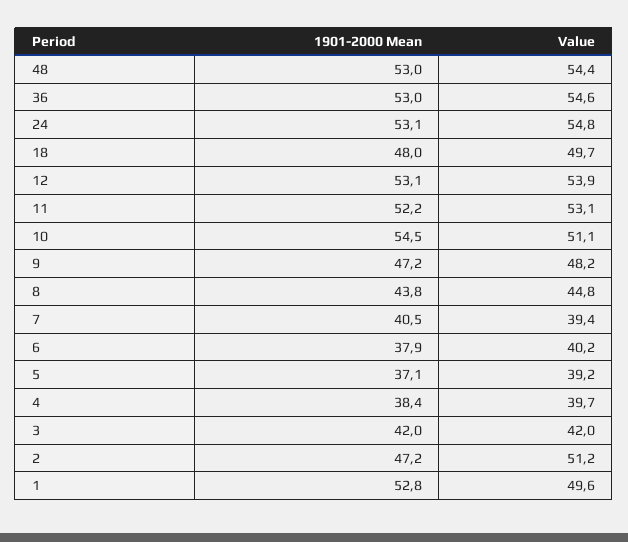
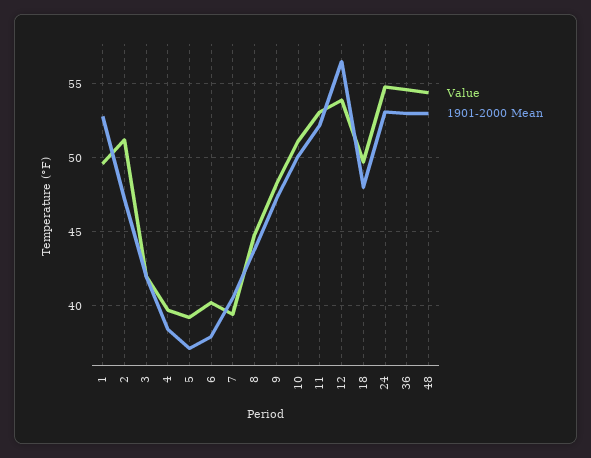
1901-2000 Mean, 12: 53.1 -> 56.5
1901-2000 Mean, 10: 54.5 -> 50

